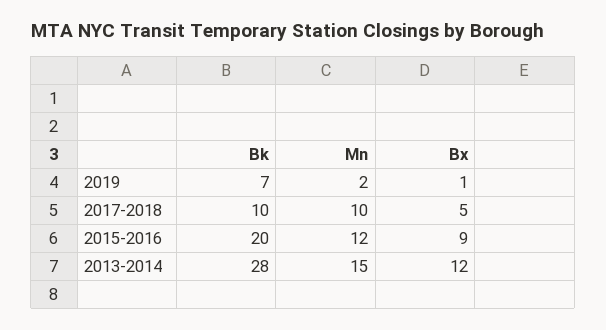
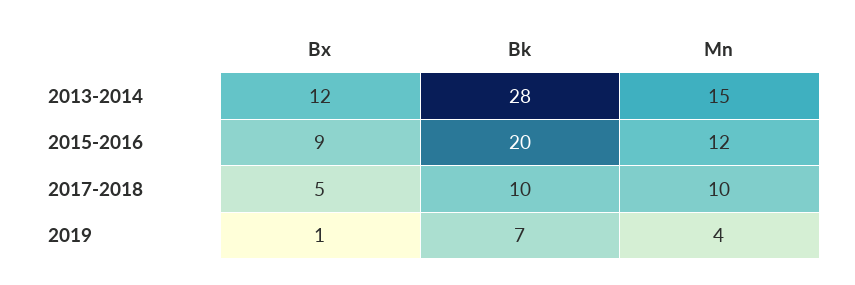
Mn, 2019: 2 -> 4

